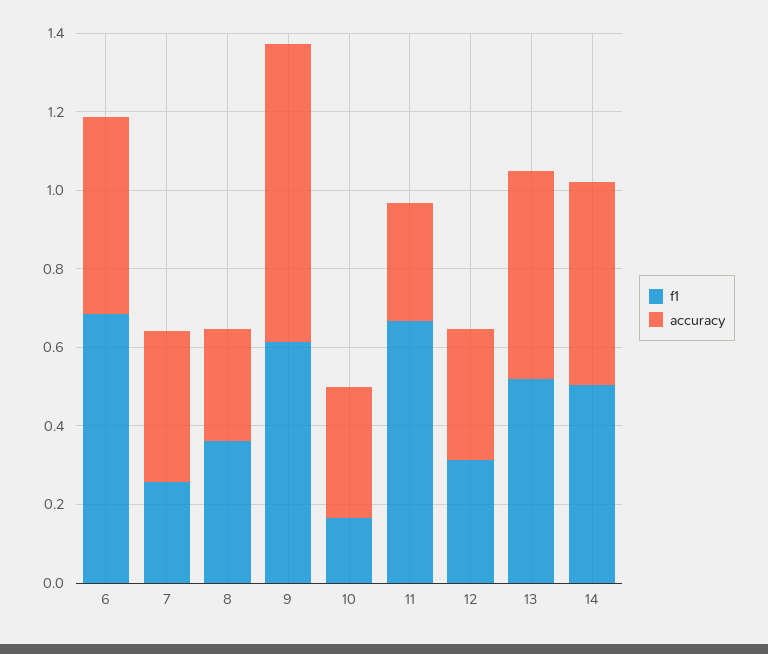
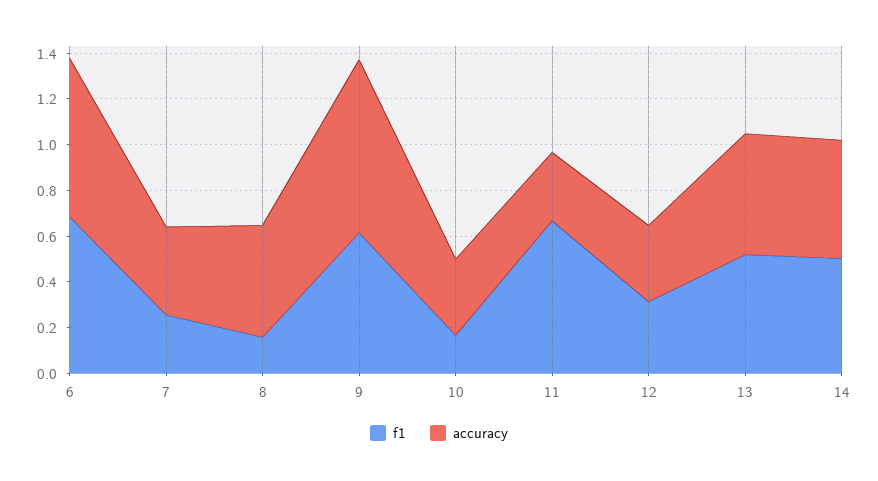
accuracy, 6: 0.5 -> 0.7
f1, 8: 0.35 -> 0.15
accuracy, 8: 0.3 -> 0.5

